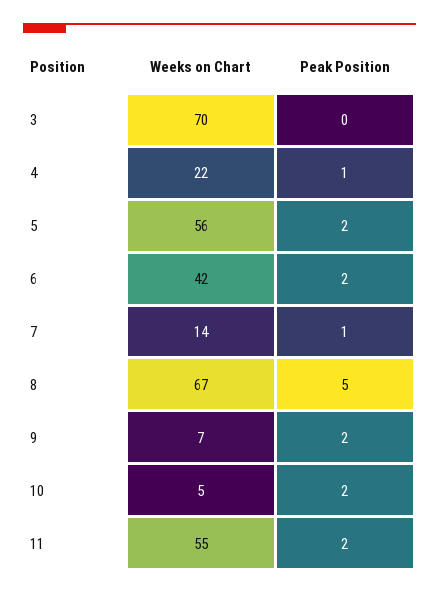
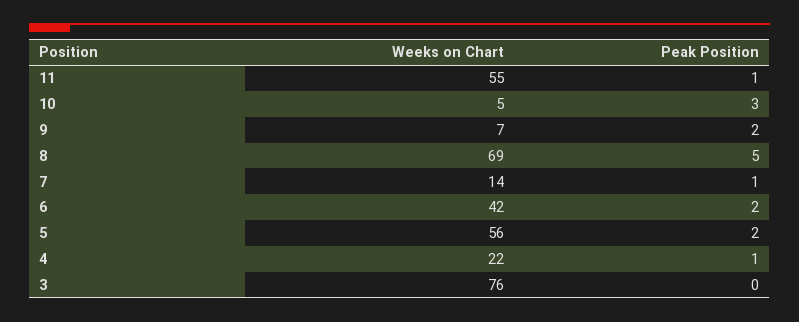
Weeks on Chart, 3: 70 -> 76
Weeks on Chart, 8: 67 -> 69
Peak Position, 10: 2 -> 3
Peak Position, 11: 2 -> 1

